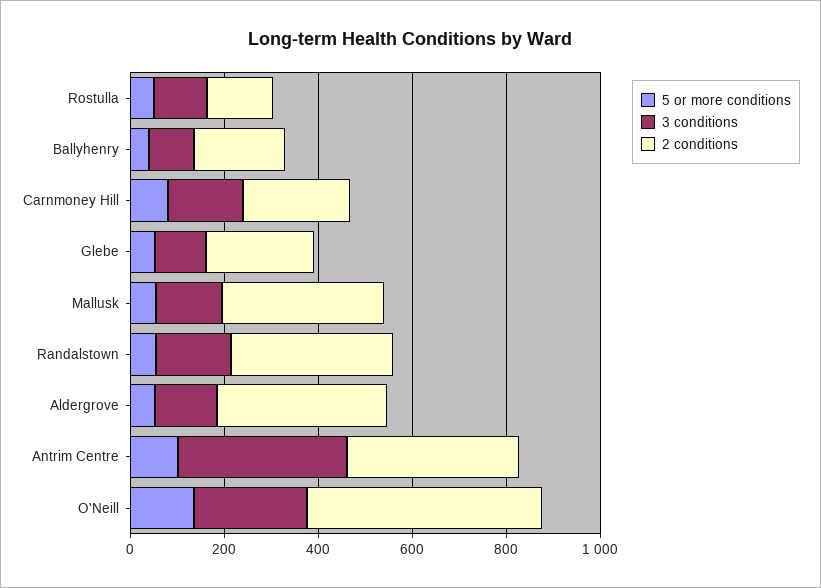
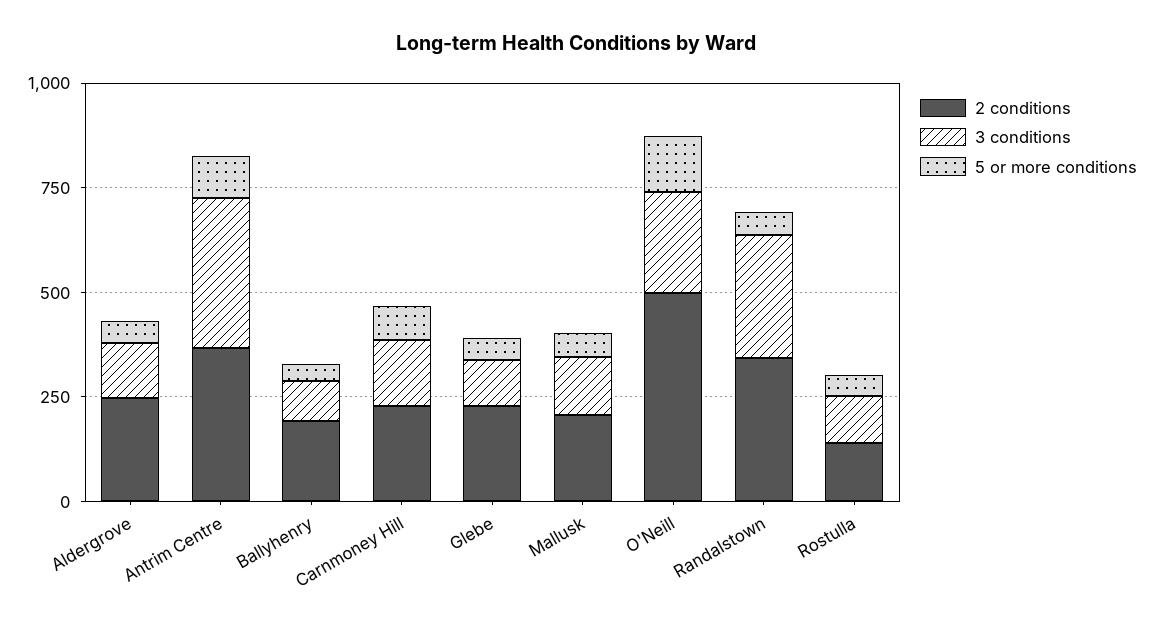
2 conditions, Mallusk: 350 -> 200
3 conditions, Randalstown: 150 -> 300
2 conditions, Aldergrove: 350 -> 250

